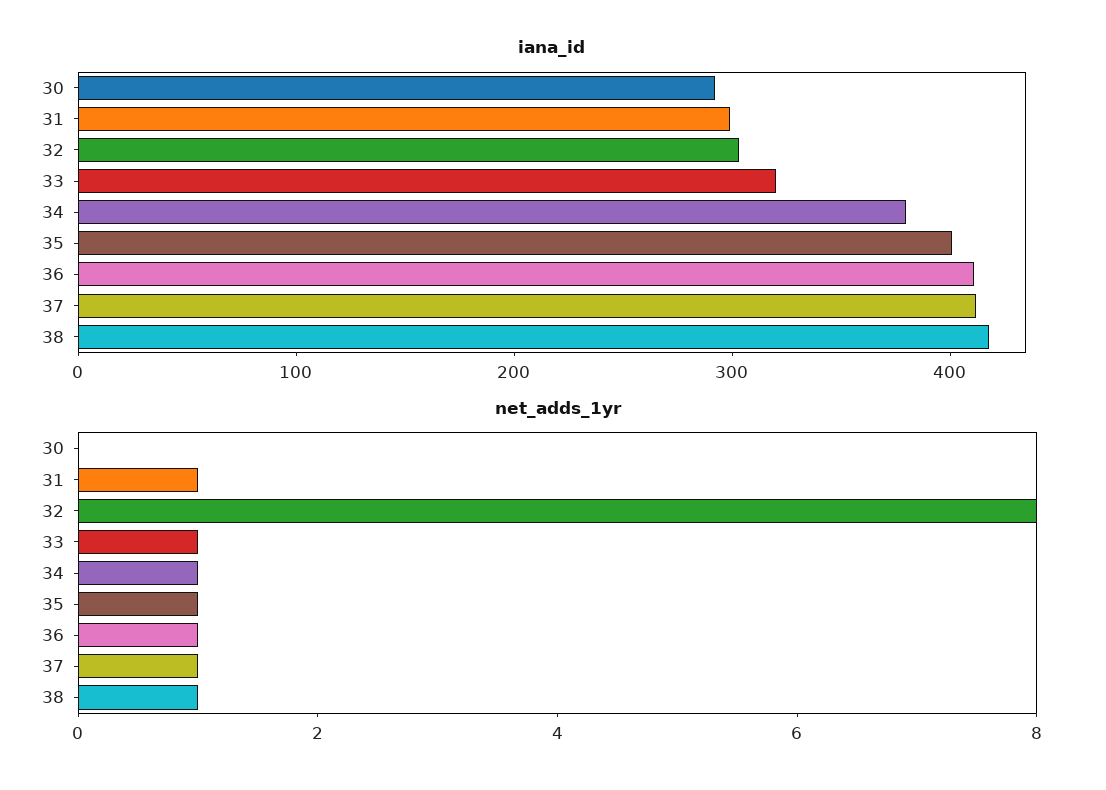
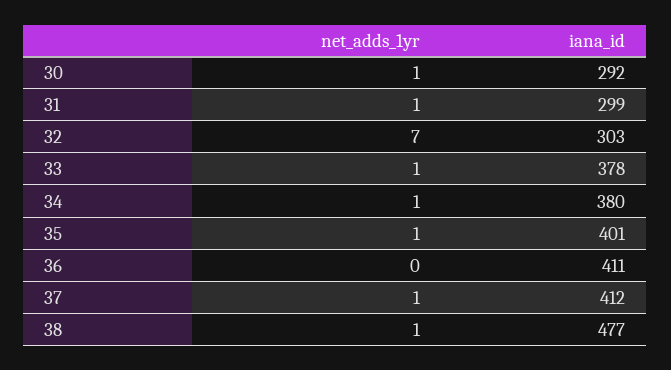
iana_id, 33: 320 -> 378
iana_id, 38: 420 -> 477
net_adds_1yr, 30: 0 -> 1
net_adds_1yr, 32: 8 -> 7
net_adds_1yr, 36: 1 -> 0

